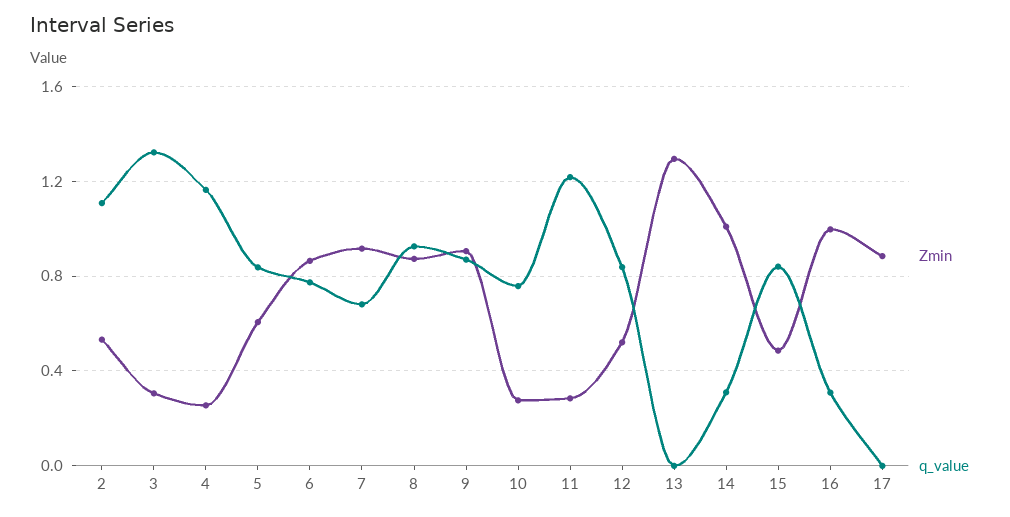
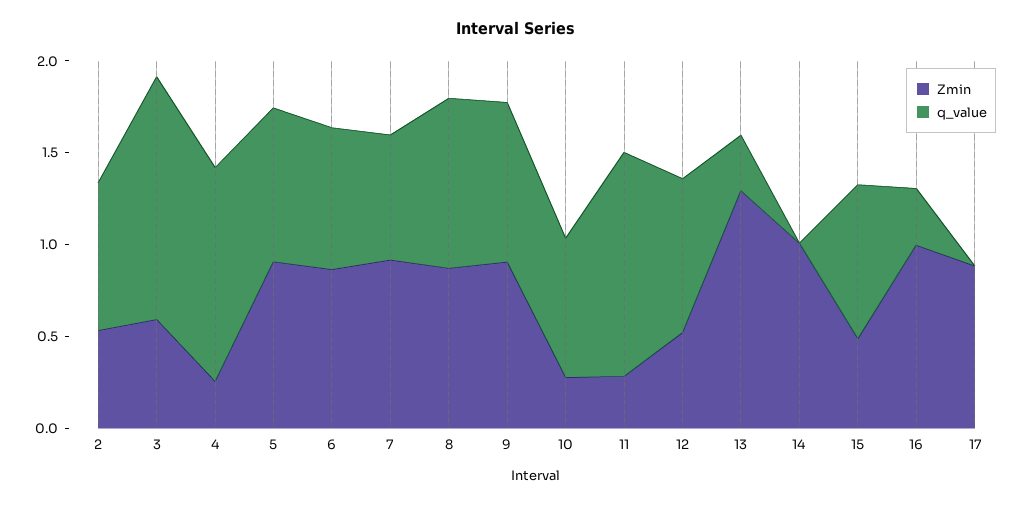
q_value, 2: 1.1 -> 0.8
Zmin, 3: 0.3 -> 0.6
Zmin, 5: 0.6 -> 0.9
q_value, 13: 0 -> 0.3
q_value, 14: 0.3 -> 0

